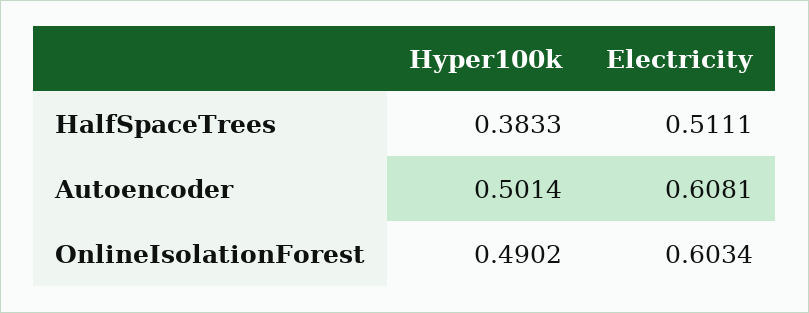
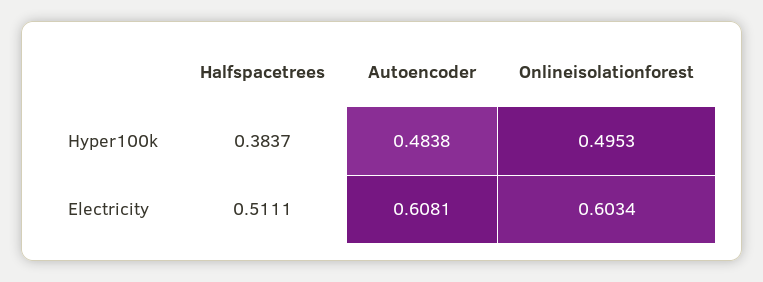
Hyper100k, HalfSpaceTrees: 0.3833 -> 0.3837
Hyper100k, Autoencoder: 0.5014 -> 0.4838
Hyper100k, OnlineIsolationForest: 0.4902 -> 0.4953

